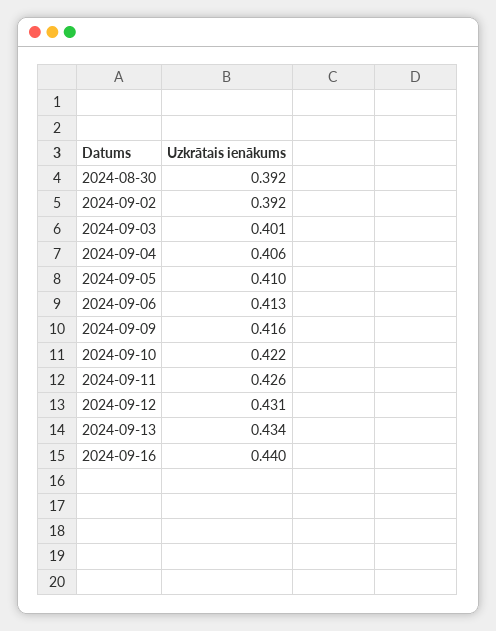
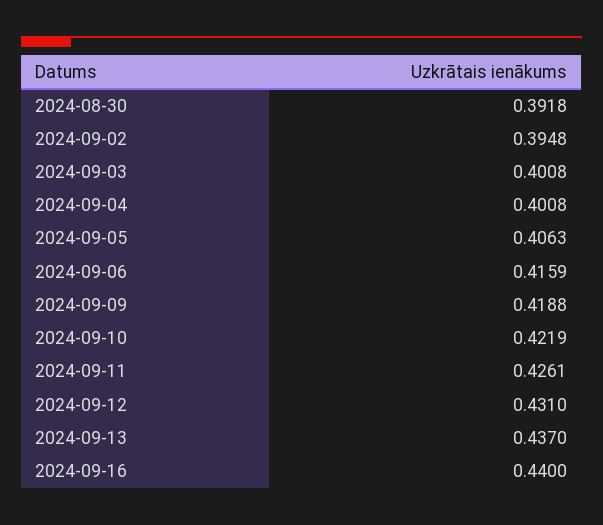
2024-09-02: 0.392 -> 0.3948
2024-09-04: 0.406 -> 0.4008
2024-09-05: 0.41 -> 0.4063
2024-09-06: 0.413 -> 0.4159
2024-09-09: 0.416 -> 0.4188
2024-09-13: 0.434 -> 0.437

